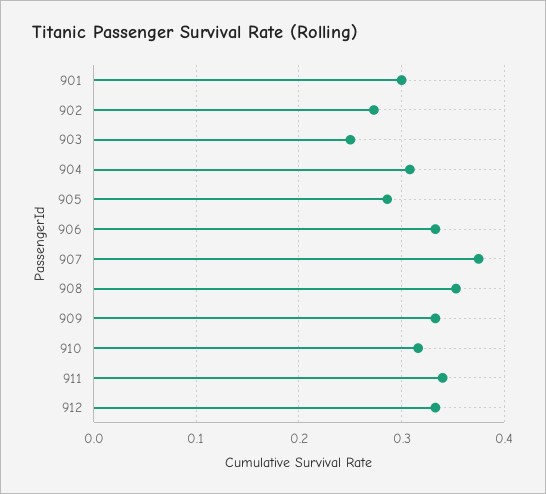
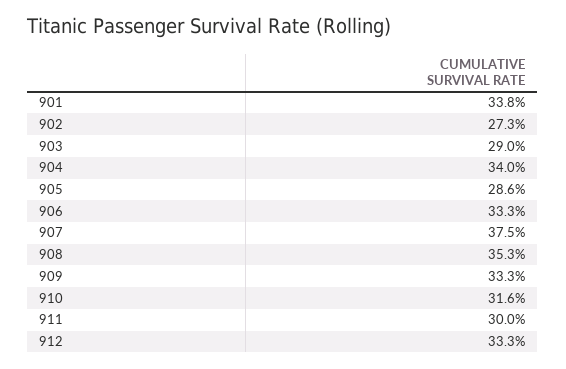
901: 0.3 -> 0.338
903: 0.25 -> 0.29
904: 0.31 -> 0.34
911: 0.34 -> 0.3

